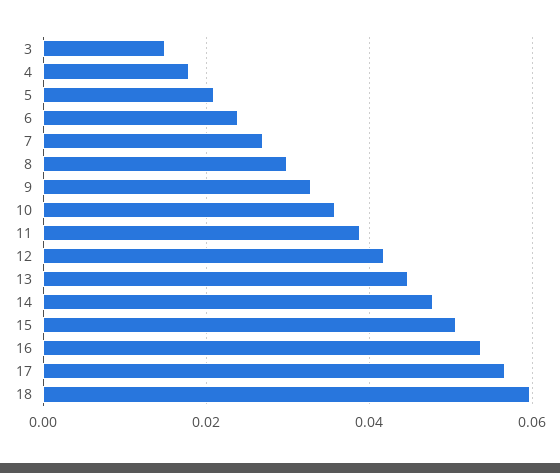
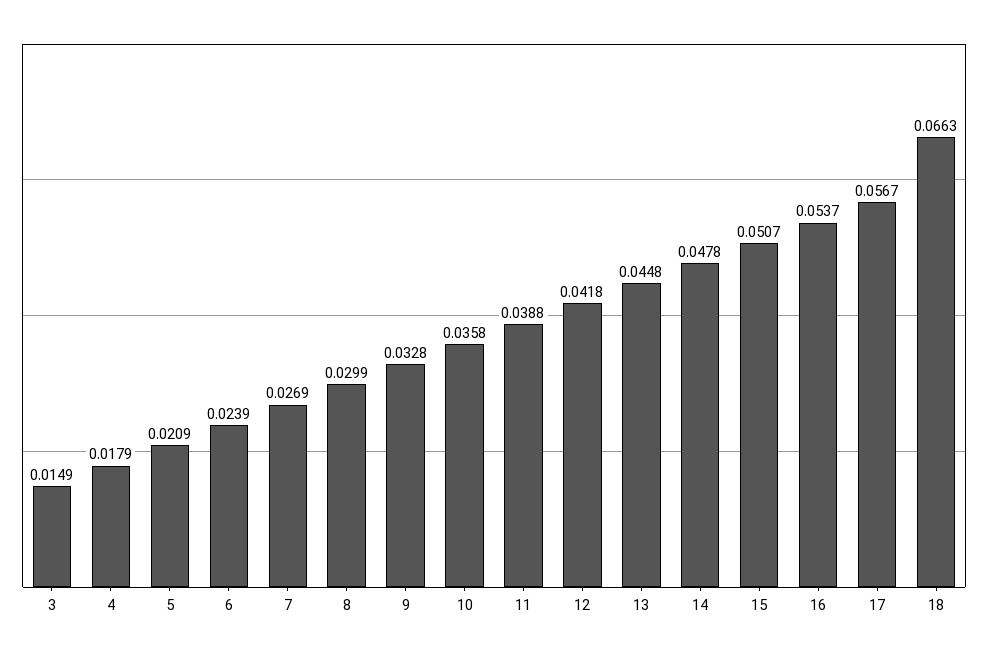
18: 0.06 -> 0.0663

